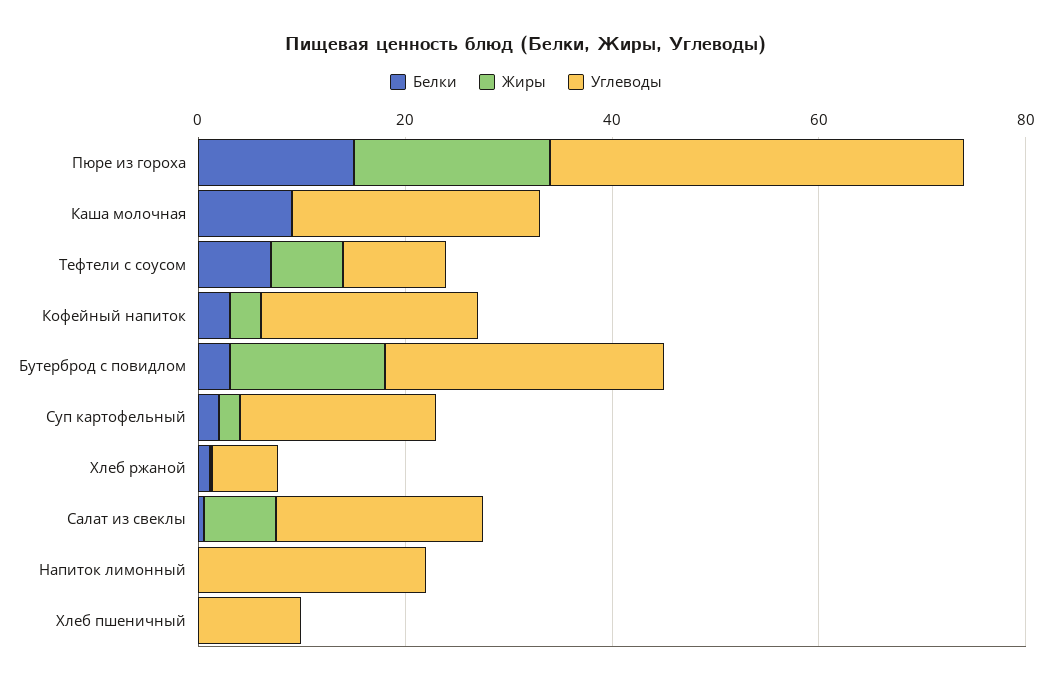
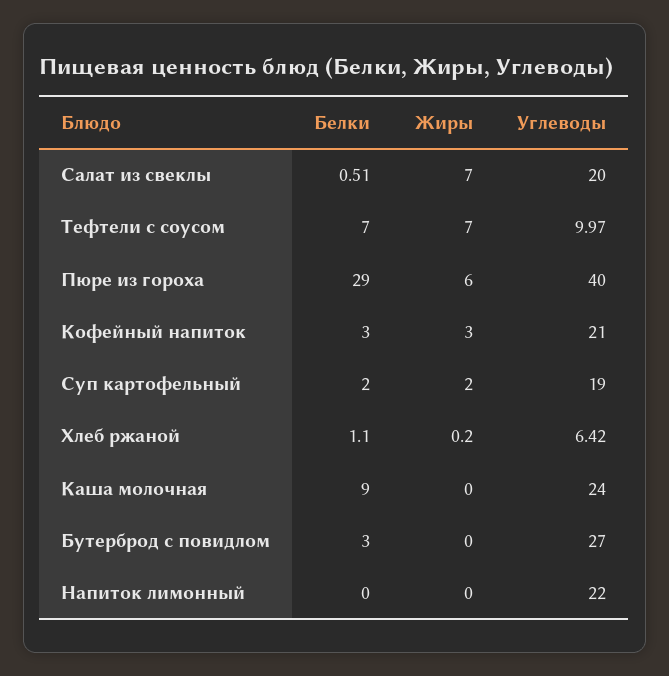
Белки, Пюре из гороха: 15 -> 29
Жиры, Пюре из гороха: 20 -> 6
Жиры, Бутерброд с повидлом: 15 -> 0
Белки, Хлеб пшеничный: 0 -> none
Жиры, Хлеб пшеничный: 0 -> none
Углеводы, Хлеб пшеничный: 10 -> none

